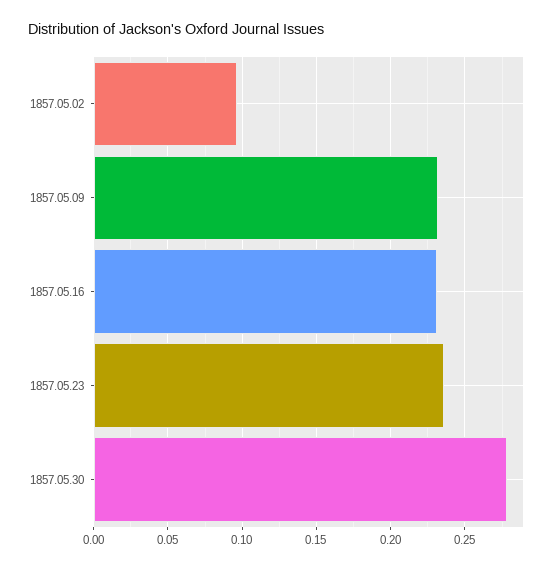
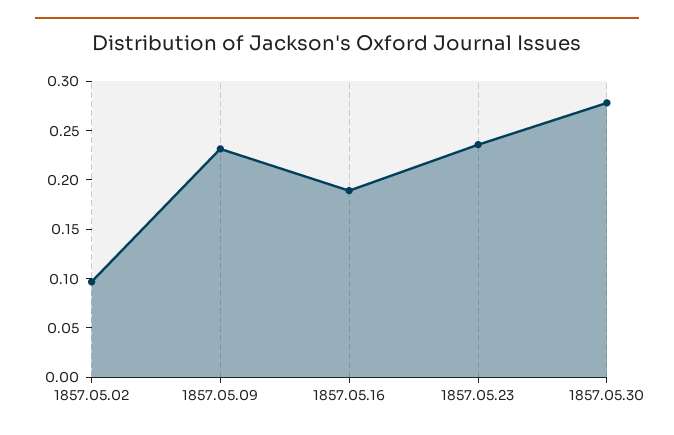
1857.05.16: 0.23 -> 0.19

